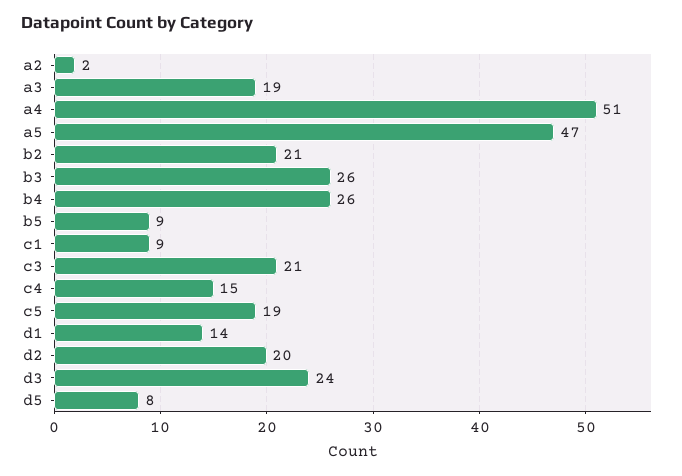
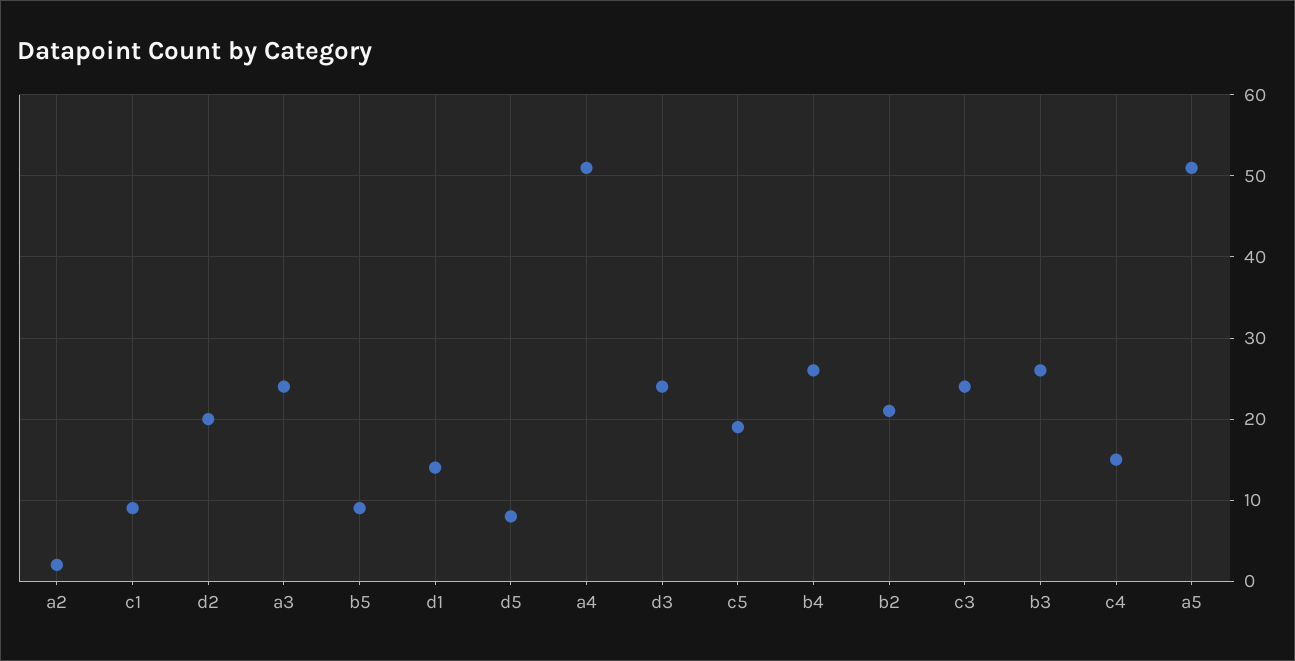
a3: 19 -> 24
a5: 47 -> 51
c3: 21 -> 24

